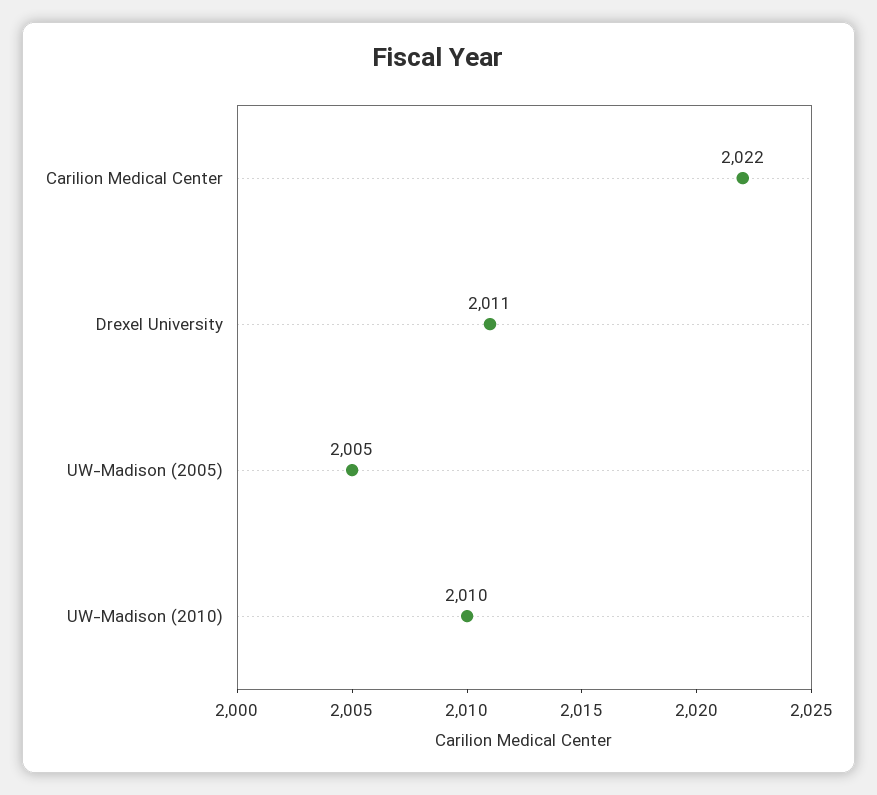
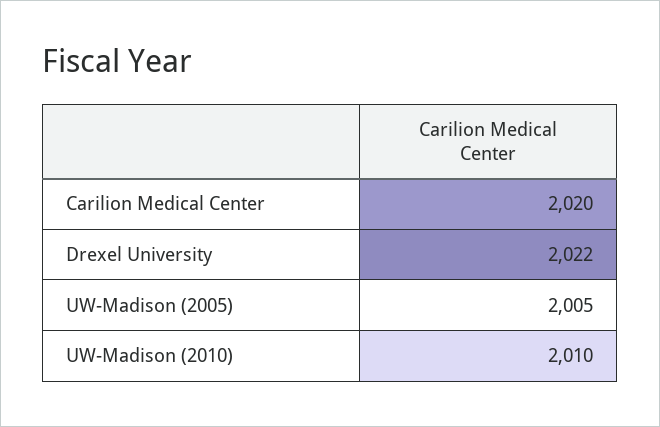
Carilion Medical Center: 2022 -> 2020
Drexel University: 2011 -> 2022

